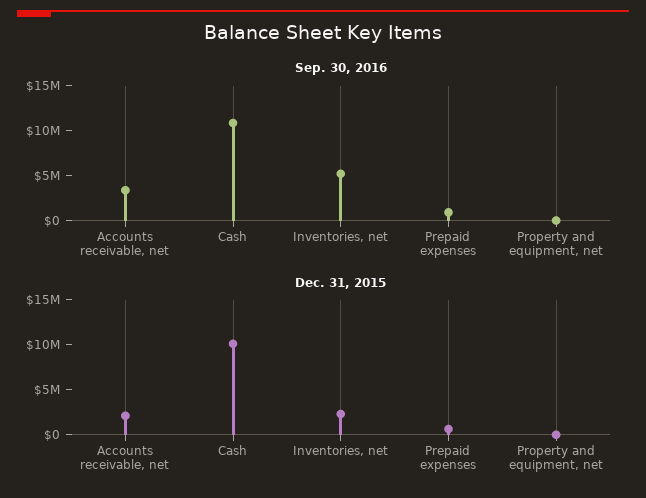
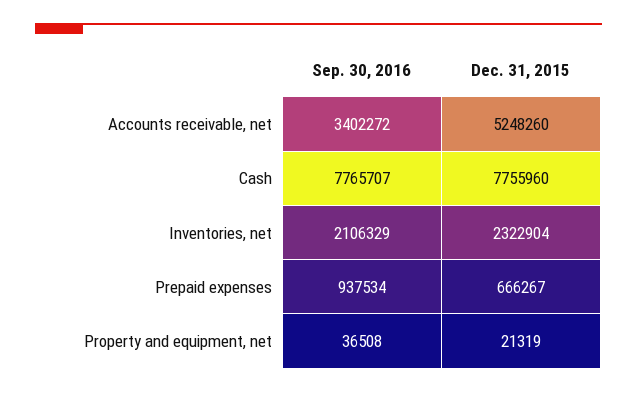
Sep. 30, 2016, Cash: 11000000 -> 7765707
Sep. 30, 2016, Inventories, net: 5000000 -> 2106329
Dec. 31, 2015, Accounts receivable, net: 2000000 -> 5248260
Dec. 31, 2015, Cash: 10000000 -> 7755960

